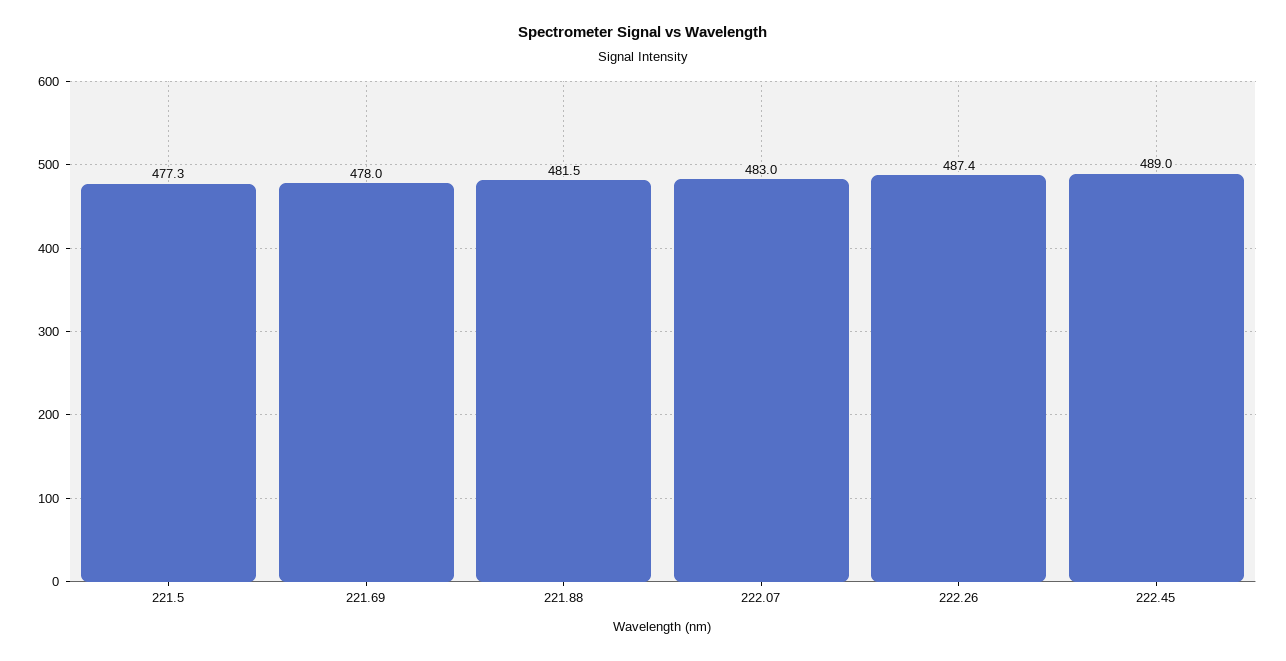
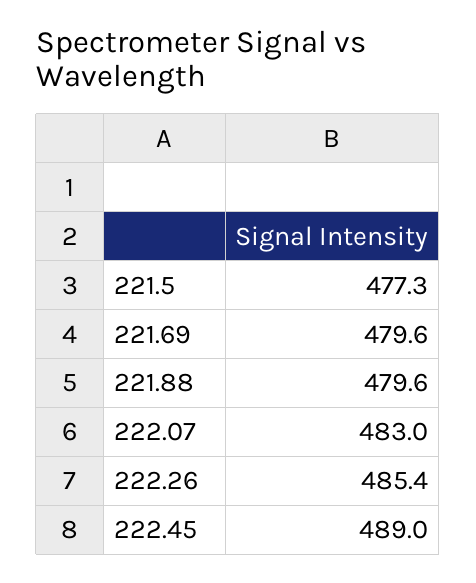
221.69: 478 -> 479.6
221.88: 481.5 -> 479.6
222.26: 487.4 -> 485.4

